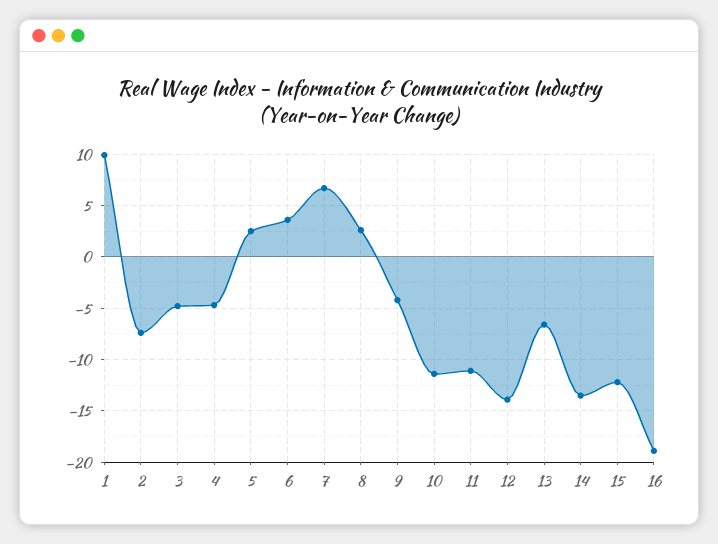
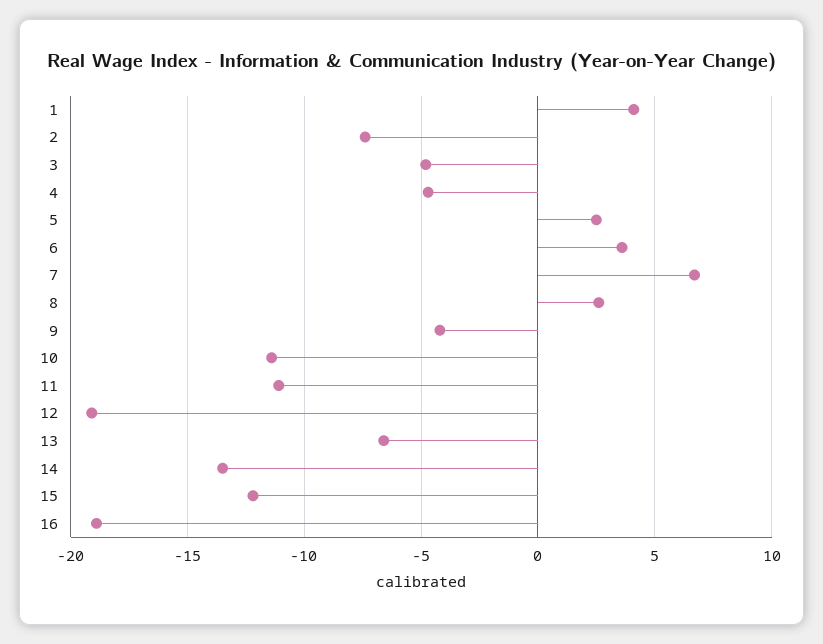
1: 10 -> 4
12: -14 -> -19

